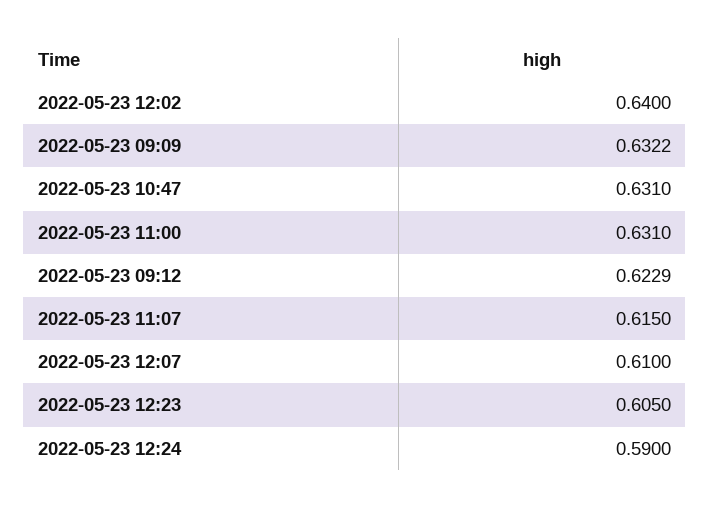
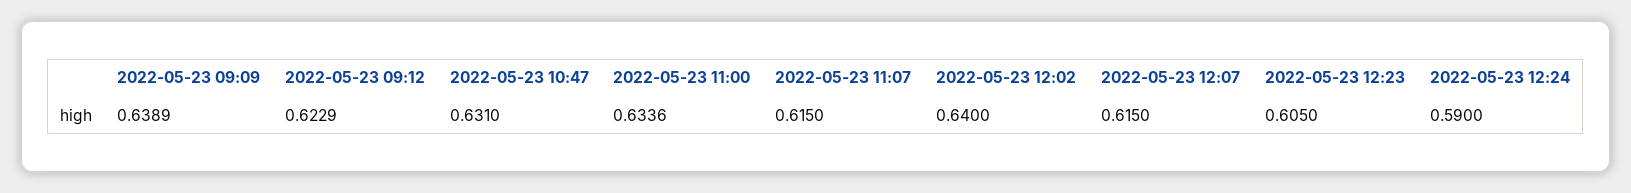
2022-05-23 09:09: 0.6322 -> 0.6389
2022-05-23 11:00: 0.631 -> 0.6336
2022-05-23 12:07: 0.61 -> 0.615

